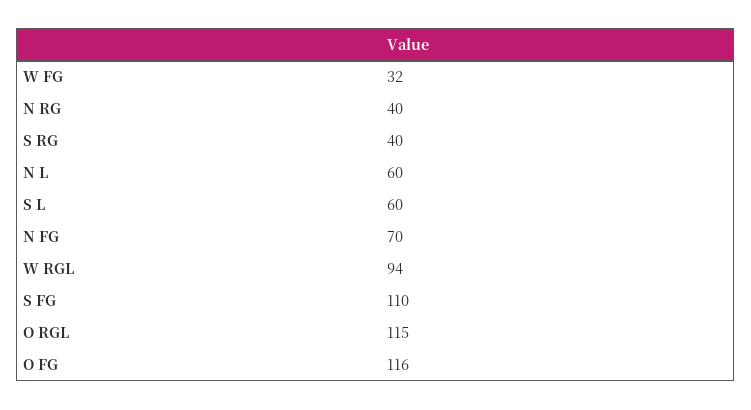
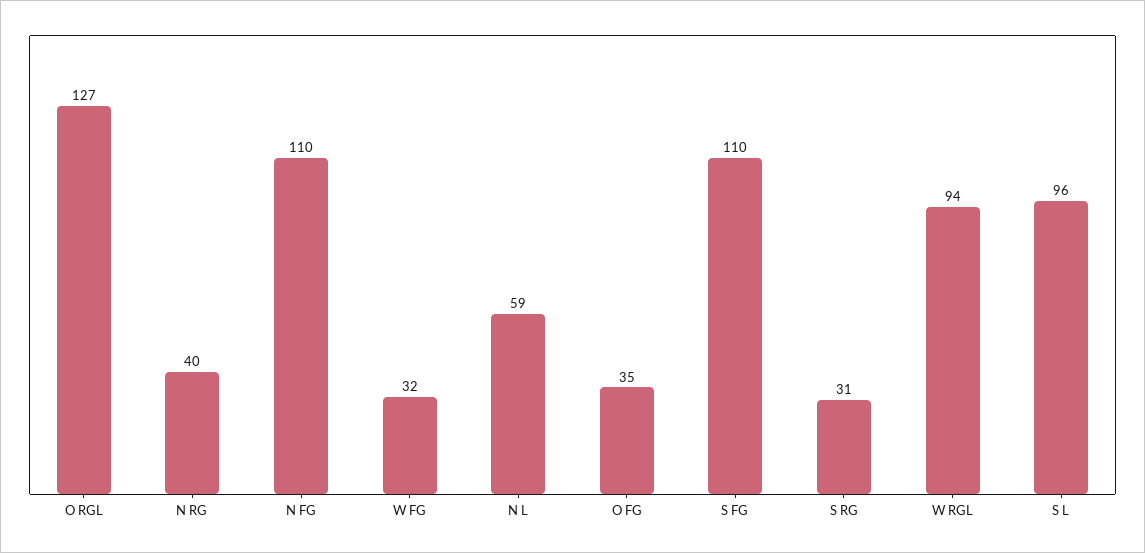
S RG: 40 -> 31
N L: 60 -> 59
S L: 60 -> 96
N FG: 70 -> 110
O RGL: 115 -> 127
O FG: 116 -> 35

